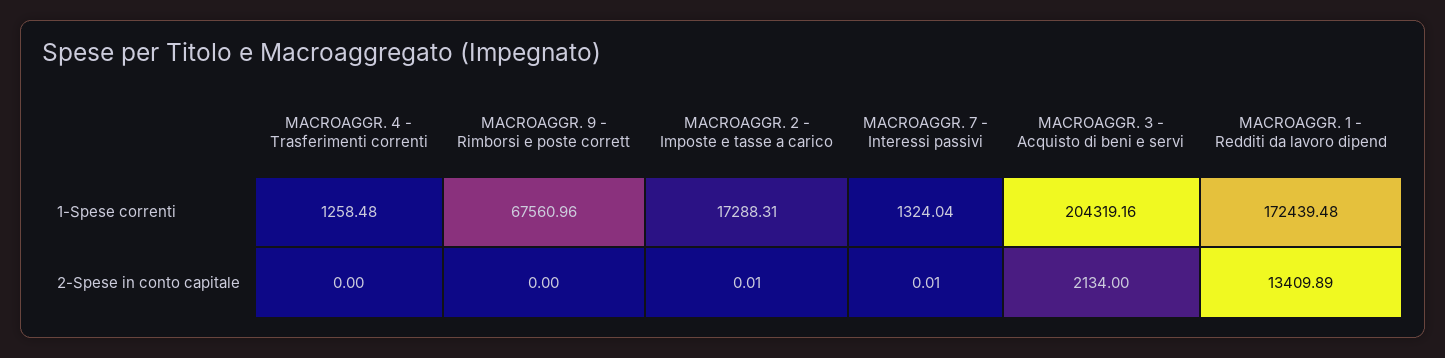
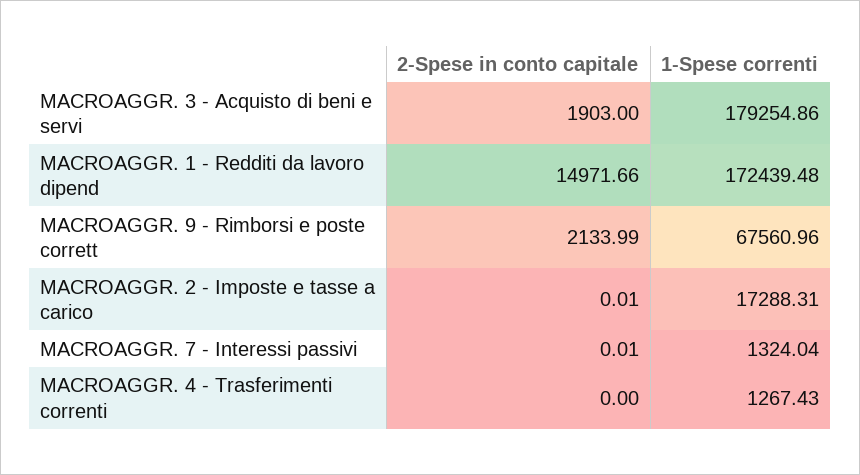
MACROAGGR. 4 - Trasferimenti correnti, 1-Spese correnti: 1258.48 -> 1267.43
MACROAGGR. 3 - Acquisto di beni e servi, 1-Spese correnti: 204319.16 -> 179254.86
MACROAGGR. 9 - Rimborsi e poste corrett, 2-Spese in conto capitale: 0 -> 2133.99
MACROAGGR. 3 - Acquisto di beni e servi, 2-Spese in conto capitale: 2134 -> 1903
MACROAGGR. 1 - Redditi da lavoro dipend, 2-Spese in conto capitale: 13409.89 -> 14971.66

